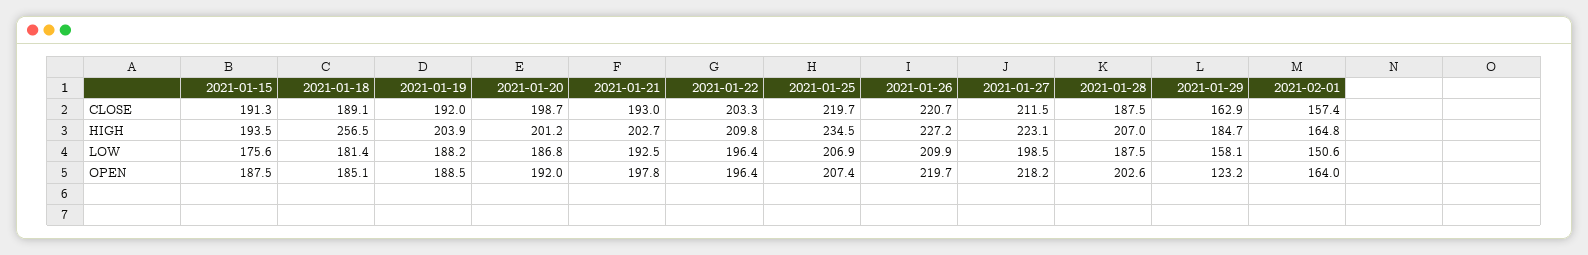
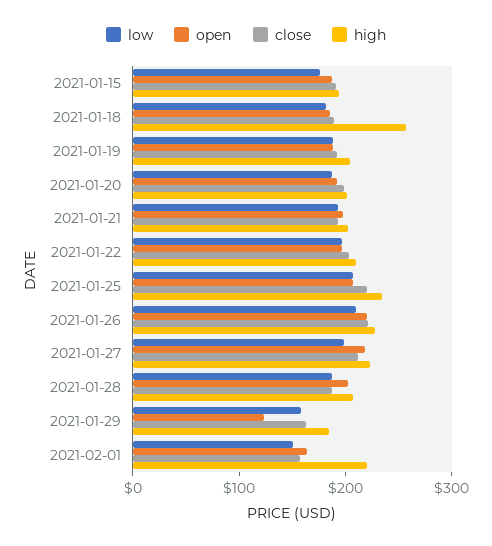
HIGH, 2021-02-01: 164.8 -> 220

